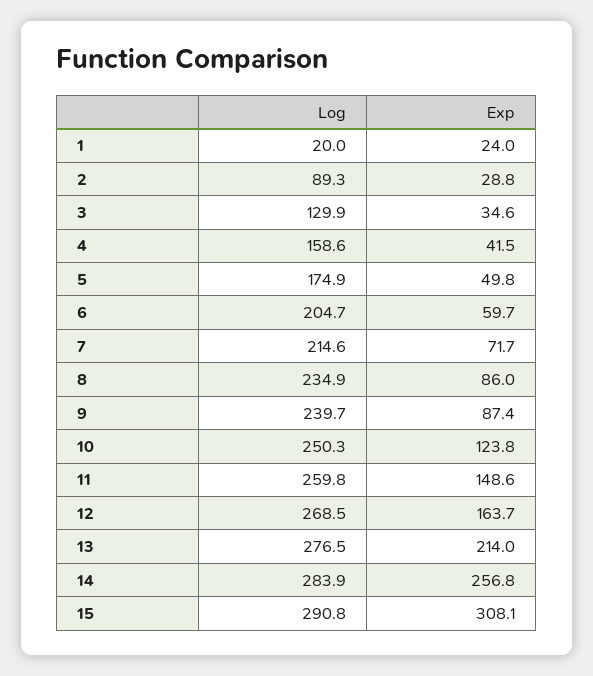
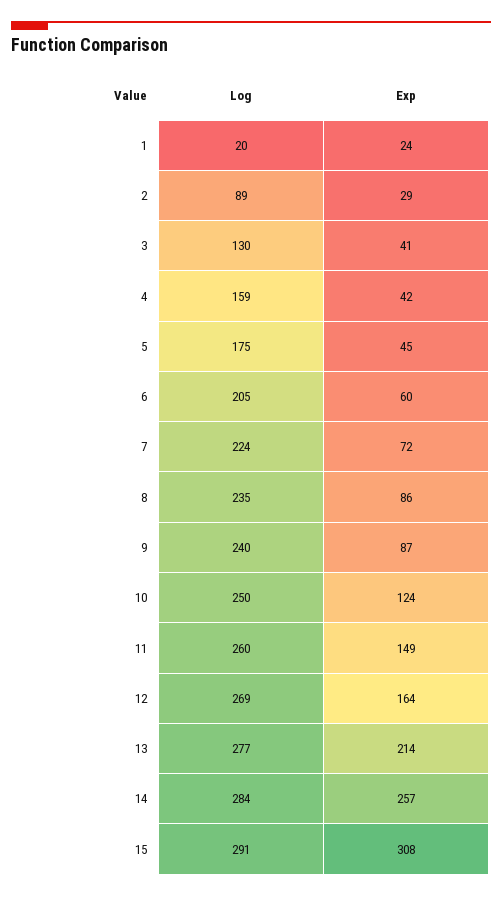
Exp, 3: 34.6 -> 41
Exp, 5: 49.8 -> 45
Log, 7: 214.6 -> 224

